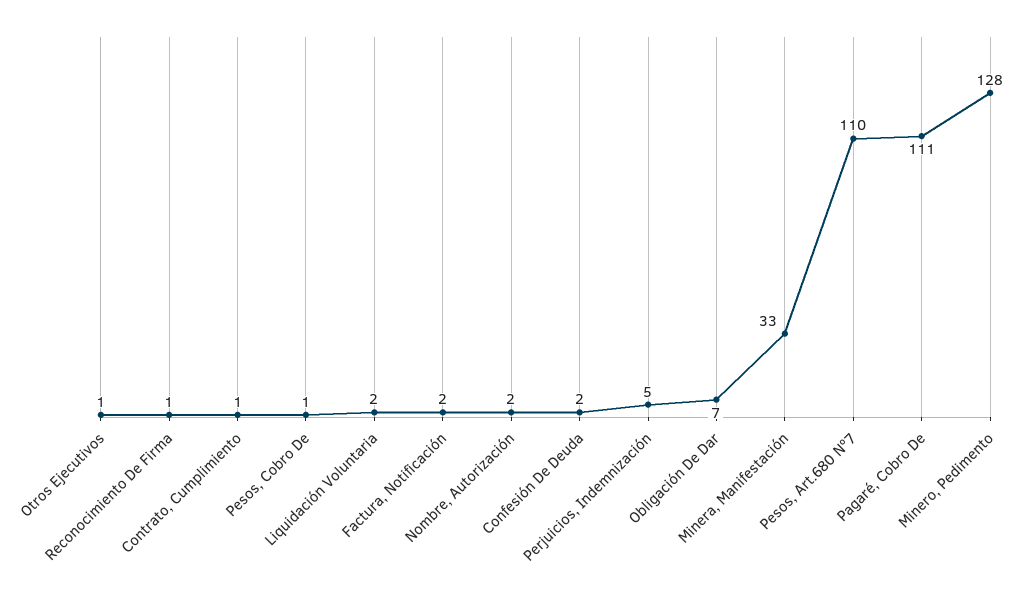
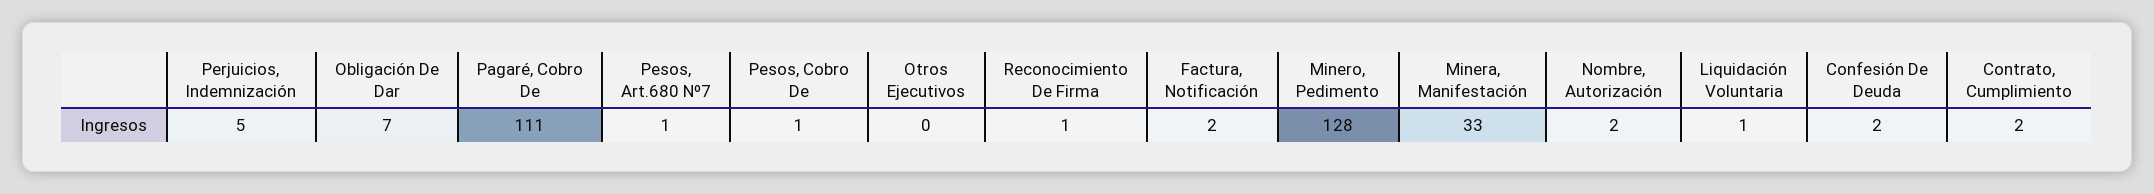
Otros Ejecutivos: 1 -> 0
Contrato, Cumplimiento: 1 -> 2
Liquidación Voluntaria: 2 -> 1
Pesos, Art.680 Nº7: 110 -> 1

